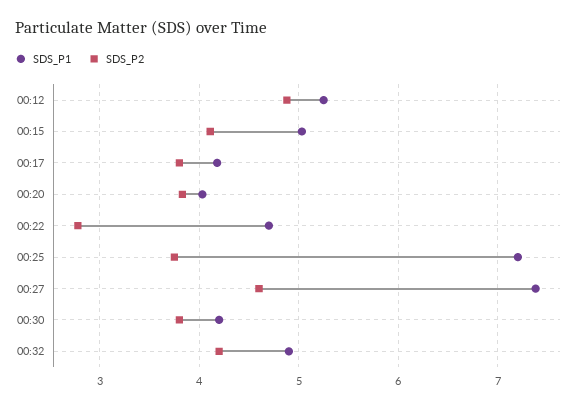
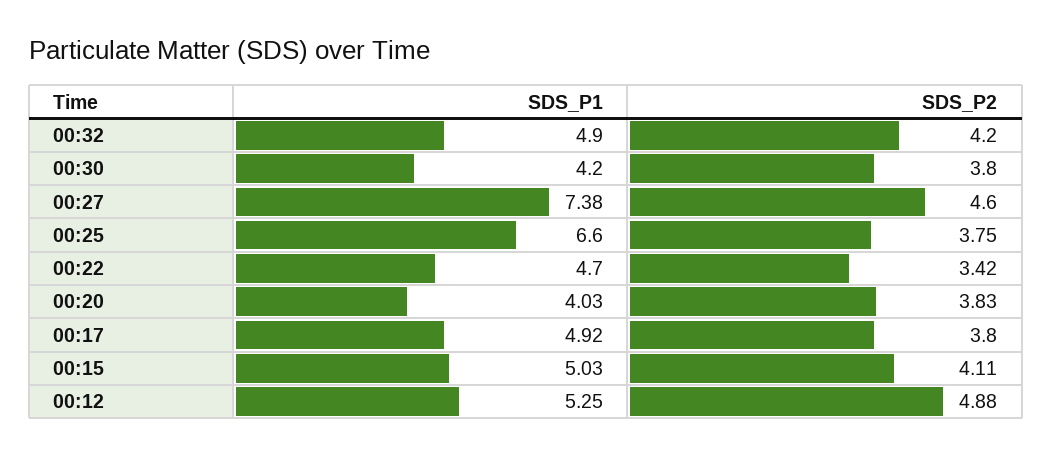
SDS_P1, 00:17: 4.2 -> 4.92
SDS_P2, 00:22: 2.8 -> 3.42
SDS_P1, 00:25: 7.2 -> 6.6

